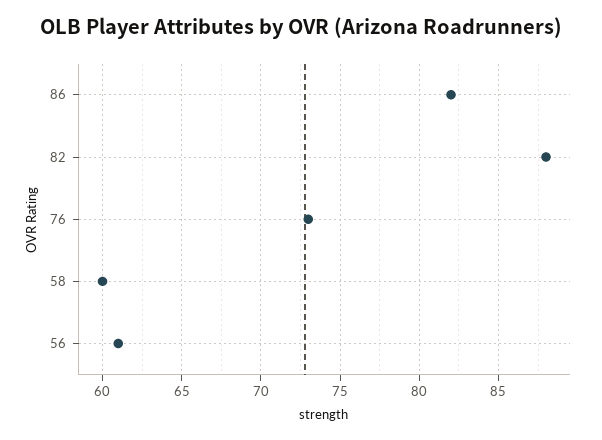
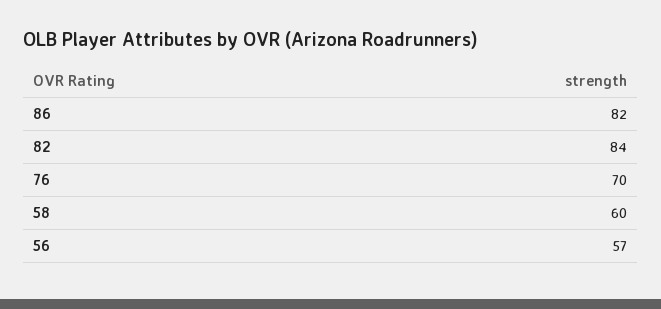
82: 88 -> 84
76: 73 -> 70
56: 61 -> 57

